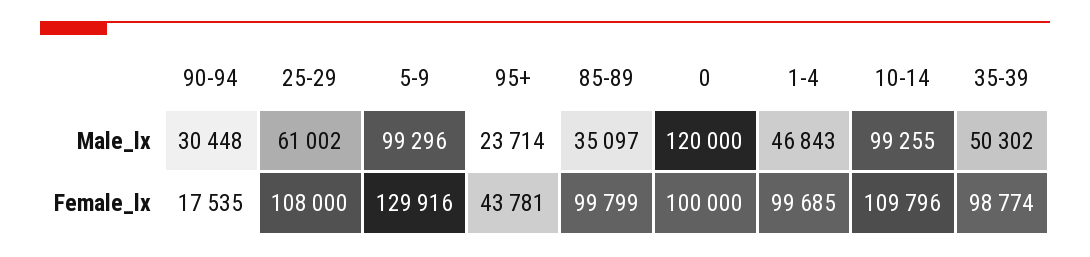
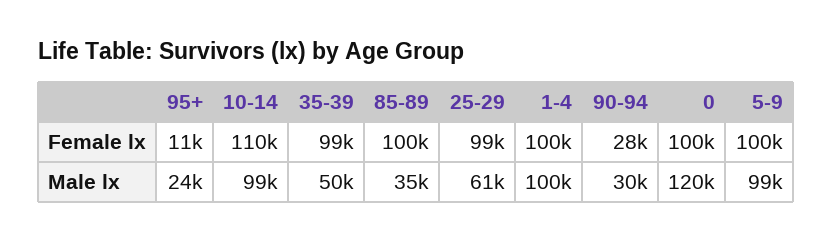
1-4, Male_lx: 46843 -> 100000
90-94, Female_lx: 17535 -> 28000
25-29, Female_lx: 108000 -> 99000
5-9, Female_lx: 129916 -> 100000
95+, Female_lx: 43781 -> 11000

